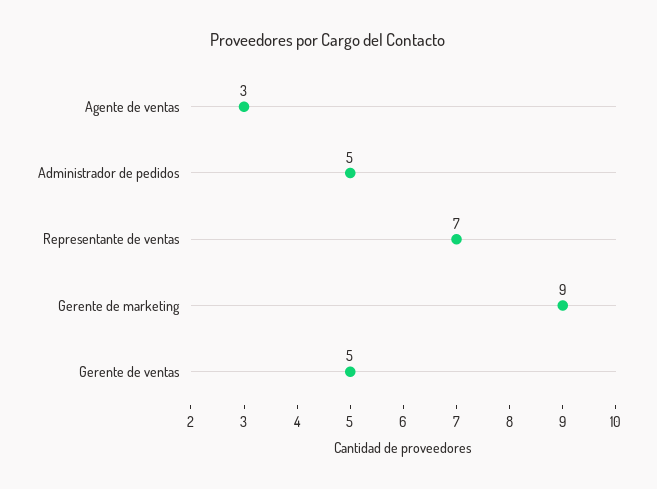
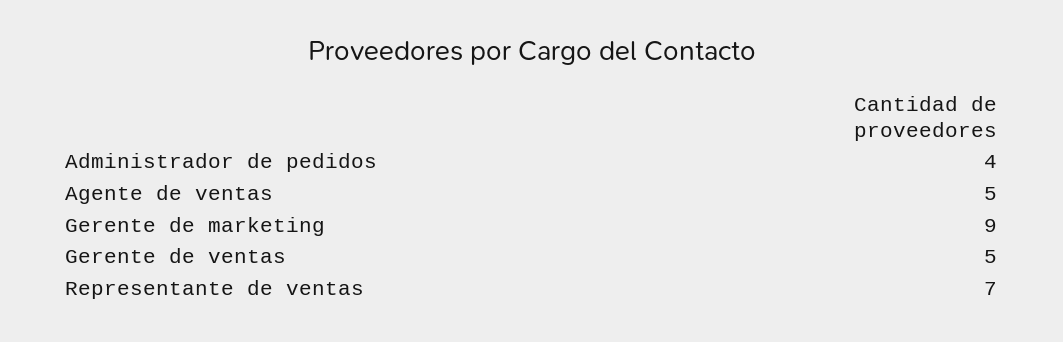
Agente de ventas: 3 -> 5
Administrador de pedidos: 5 -> 4

